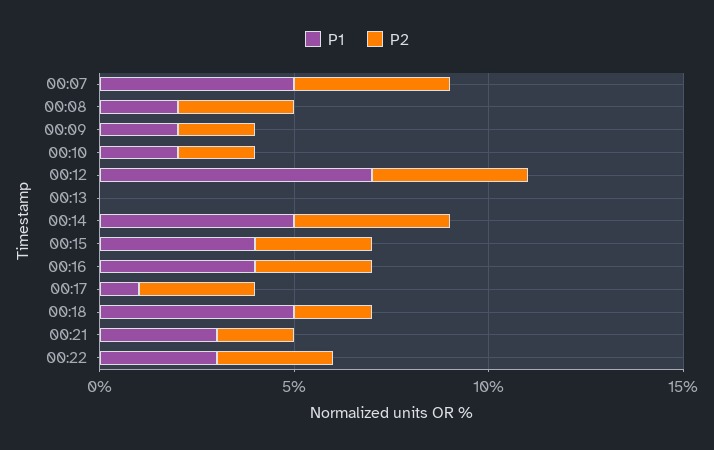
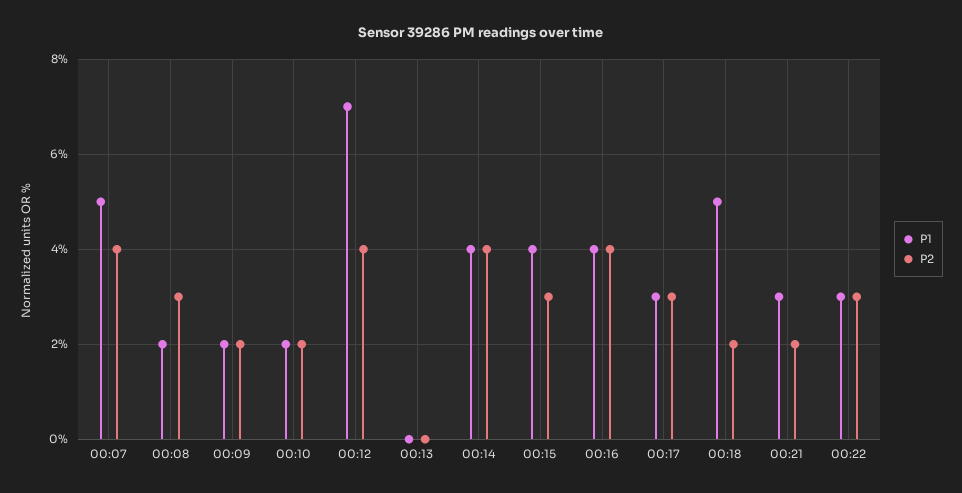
P1, 00:14: 5 -> 4
P2, 00:16: 3 -> 4
P1, 00:17: 1 -> 3

